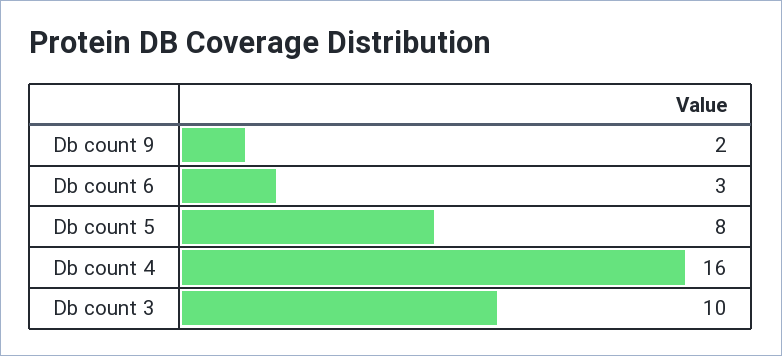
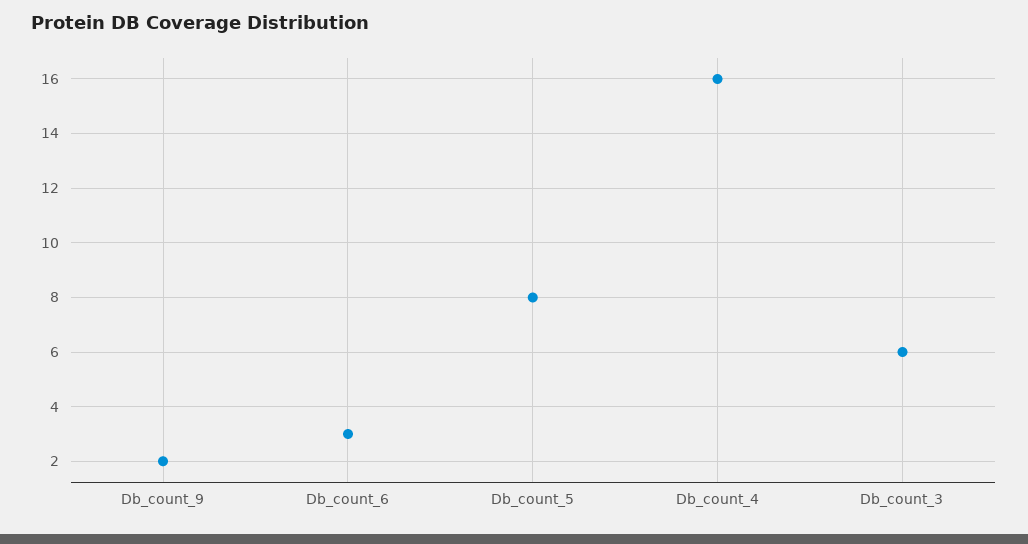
Db count 3: 10 -> 6

